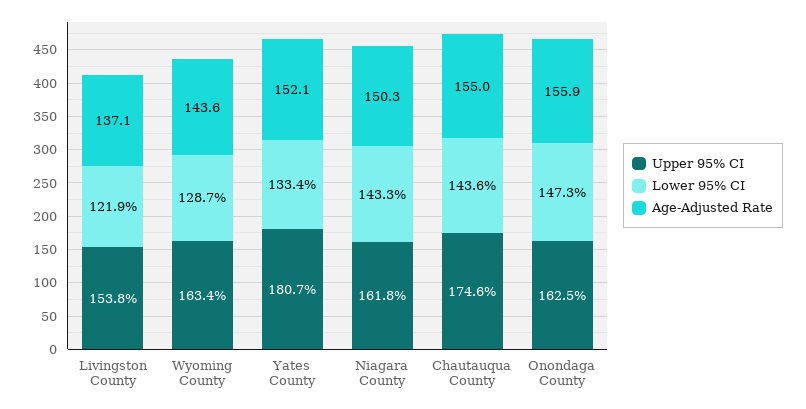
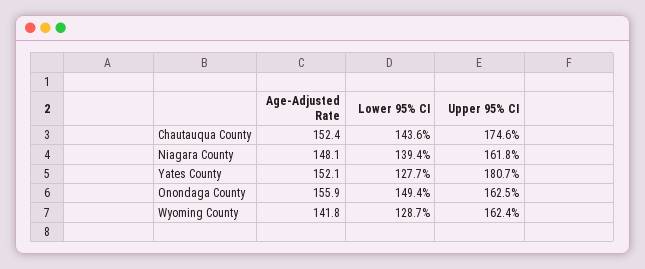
Upper 95% CI, Livingston County: 153.8 -> none
Lower 95% CI, Livingston County: 121.9 -> none
Age-Adjusted Rate, Livingston County: 137.1 -> none
Upper 95% CI, Wyoming County: 163.4 -> 162.4
Age-Adjusted Rate, Wyoming County: 143.6 -> 141.8
Lower 95% CI, Yates County: 133.4 -> 127.7
Lower 95% CI, Niagara County: 143.3 -> 139.4
Age-Adjusted Rate, Niagara County: 150.3 -> 148.1
Age-Adjusted Rate, Chautauqua County: 155 -> 152.4
Lower 95% CI, Onondaga County: 147.3 -> 149.4

